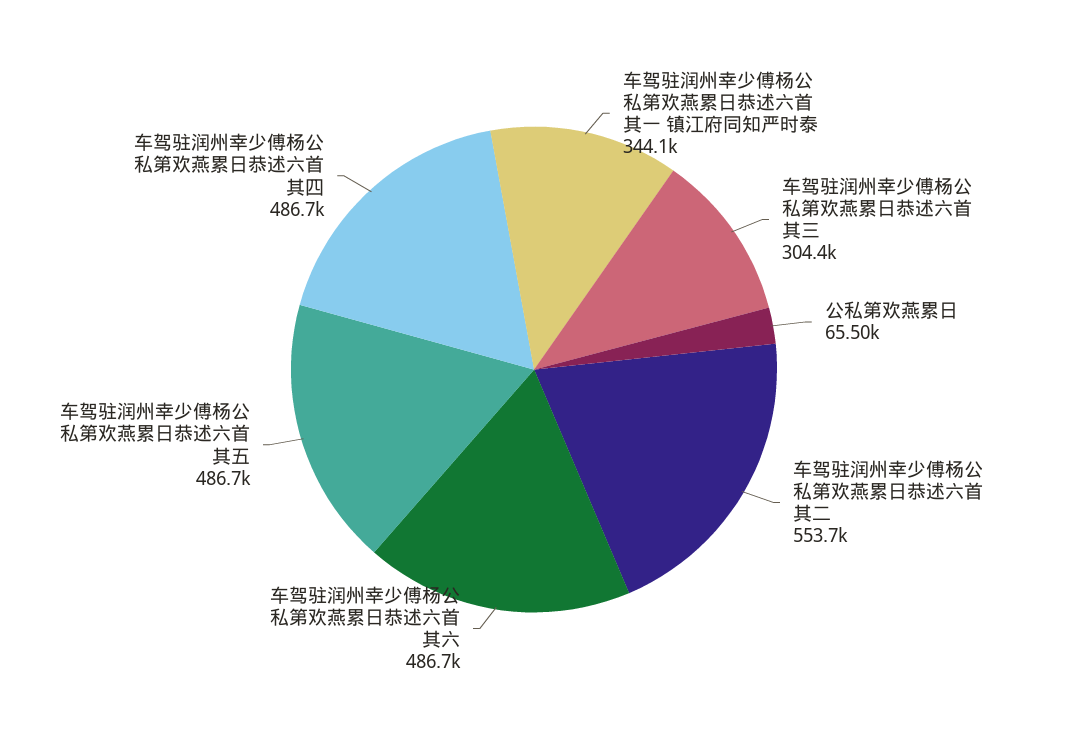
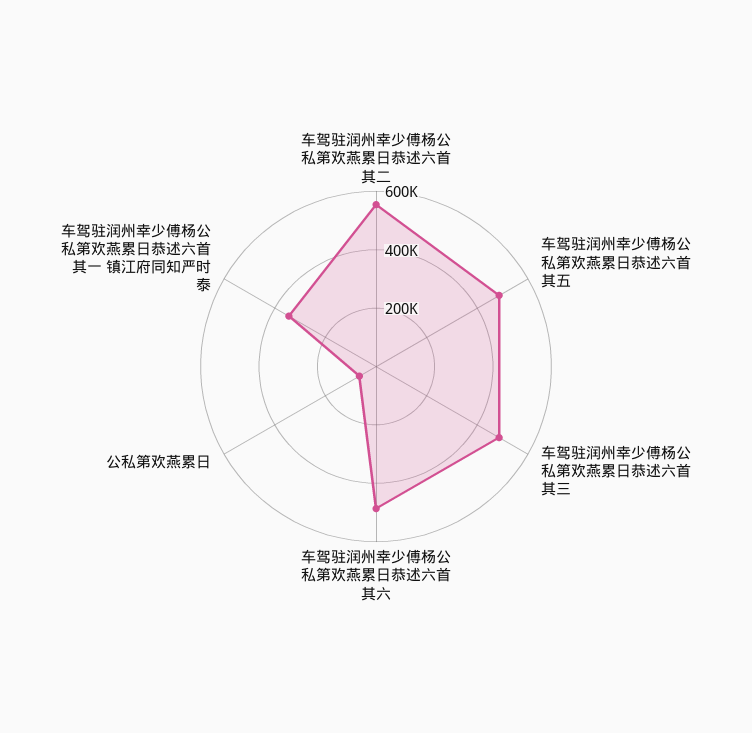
车驾驻润州幸少傅杨公私第欢燕累日恭述六首 其三: 304400 -> 500000
车驾驻润州幸少傅杨公私第欢燕累日恭述六首 其四: 486700 -> none

